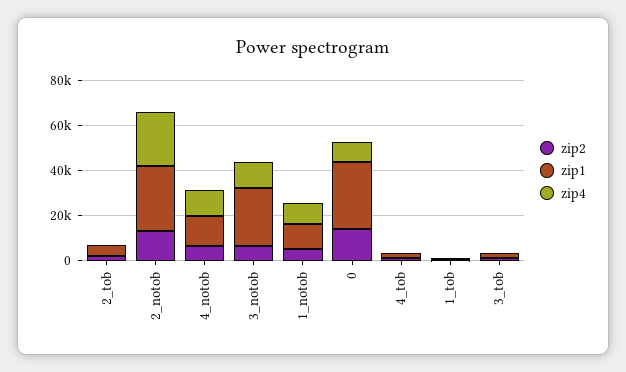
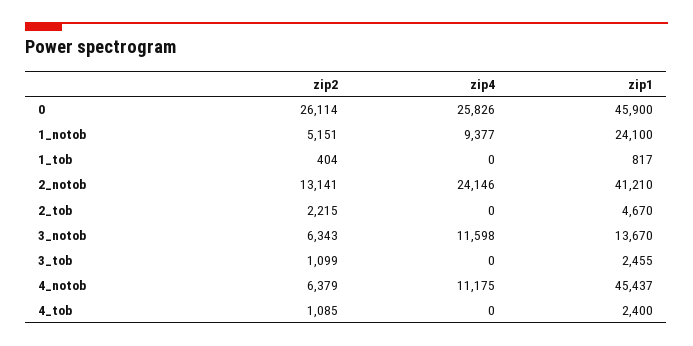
zip1, 2_notob: 30000 -> 41210
zip1, 4_notob: 15000 -> 45437
zip1, 3_notob: 25000 -> 13670
zip1, 1_notob: 10000 -> 24100
zip2, 0: 15000 -> 26114
zip1, 0: 30000 -> 45900
zip4, 0: 10000 -> 25826

